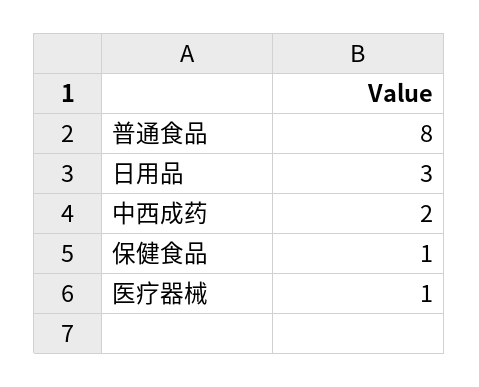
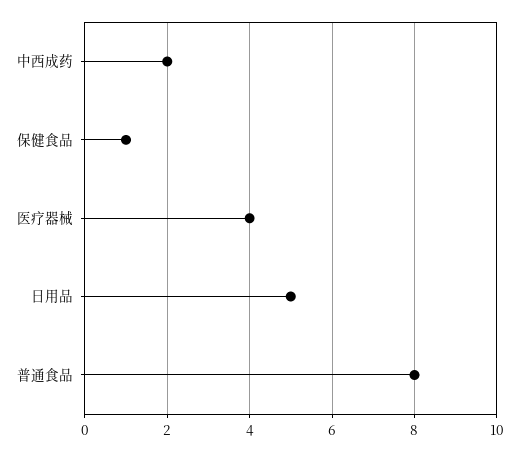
日用品: 3 -> 5
医疗器械: 1 -> 4

